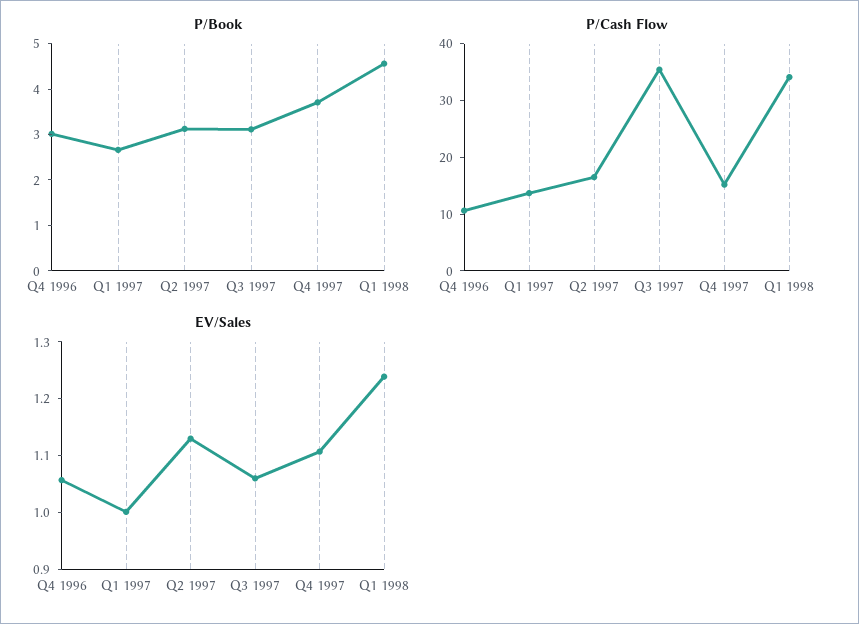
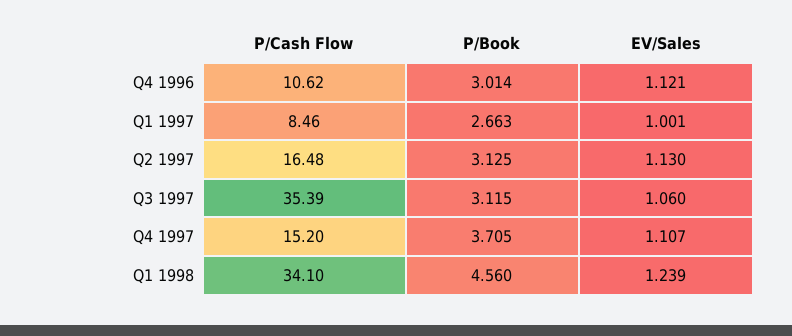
P/Cash Flow, Q1 1997: 14 -> 8.46
EV/Sales, Q4 1996: 1.06 -> 1.121

